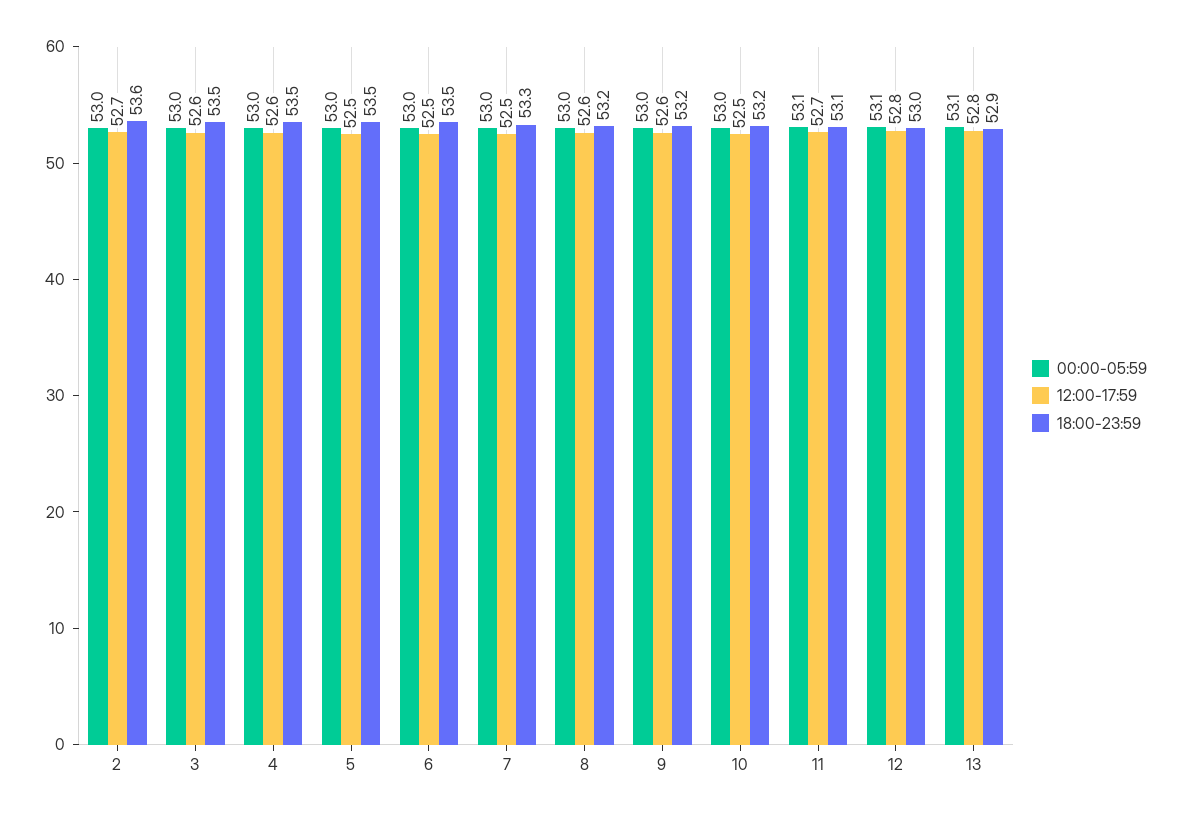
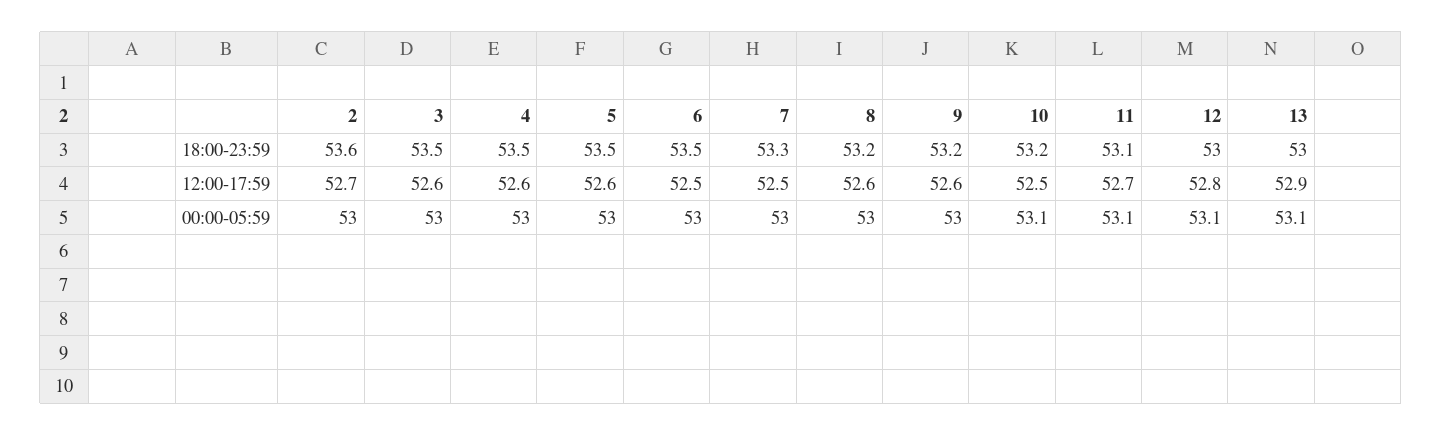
12:00-17:59, 5: 52.5 -> 52.6
00:00-05:59, 10: 53 -> 53.1
12:00-17:59, 13: 52.8 -> 52.9
18:00-23:59, 13: 52.9 -> 53

